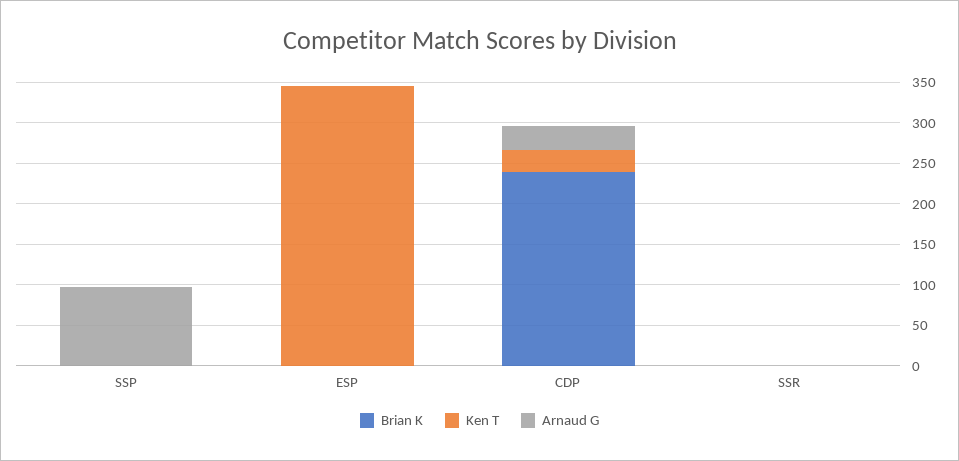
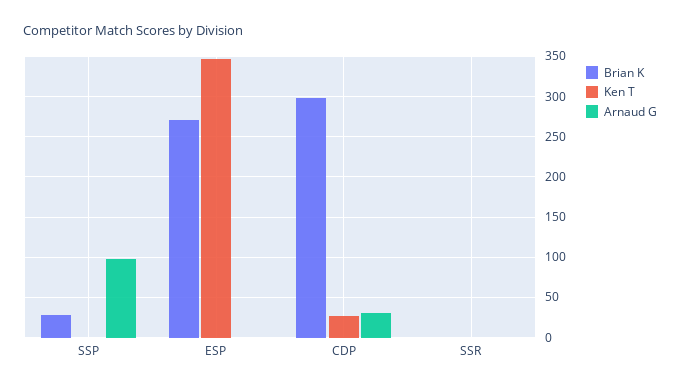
Brian K, SSP: 0 -> 30
Brian K, ESP: 0 -> 270
Brian K, CDP: 240 -> 300

